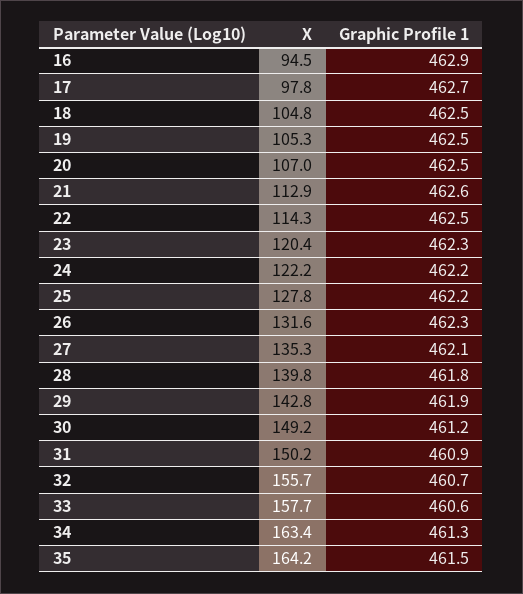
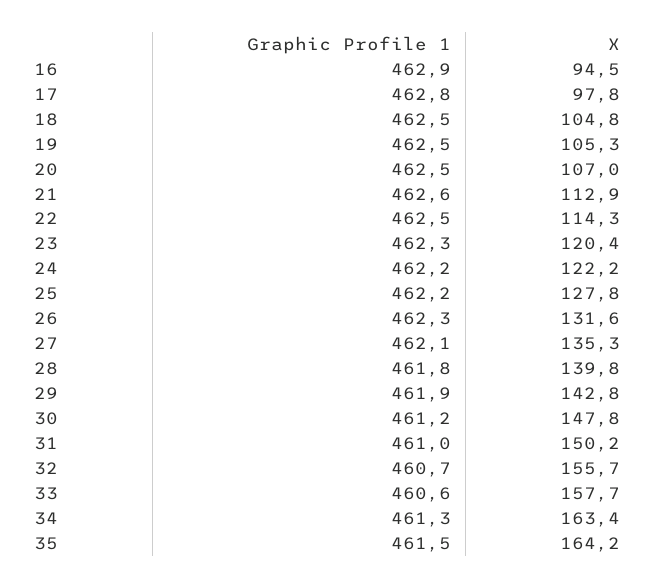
Graphic Profile 1, 17: 462.7 -> 462.8
X, 30: 149.2 -> 147.8
Graphic Profile 1, 31: 460.9 -> 461

